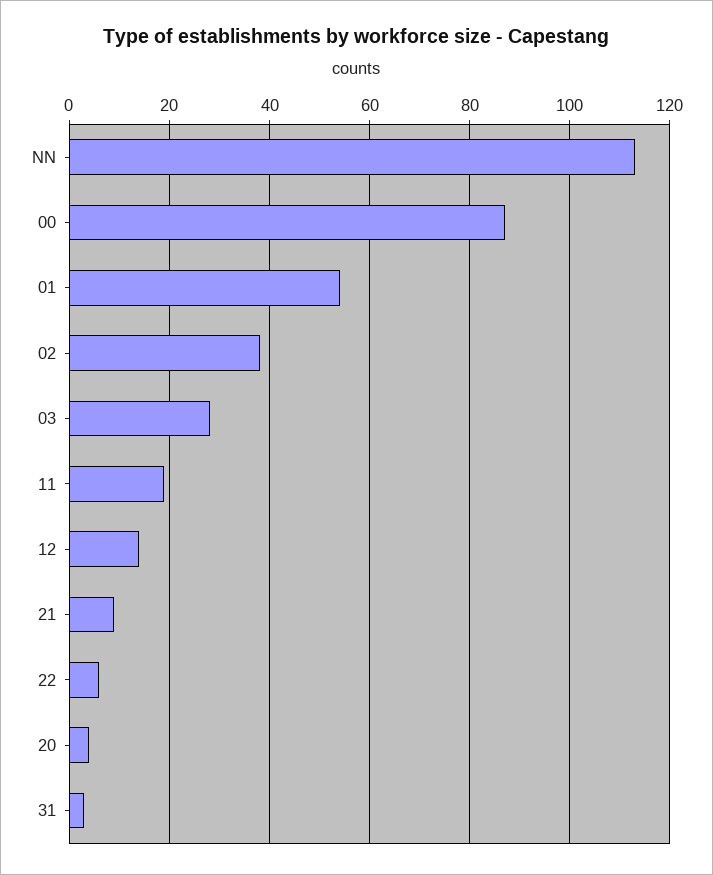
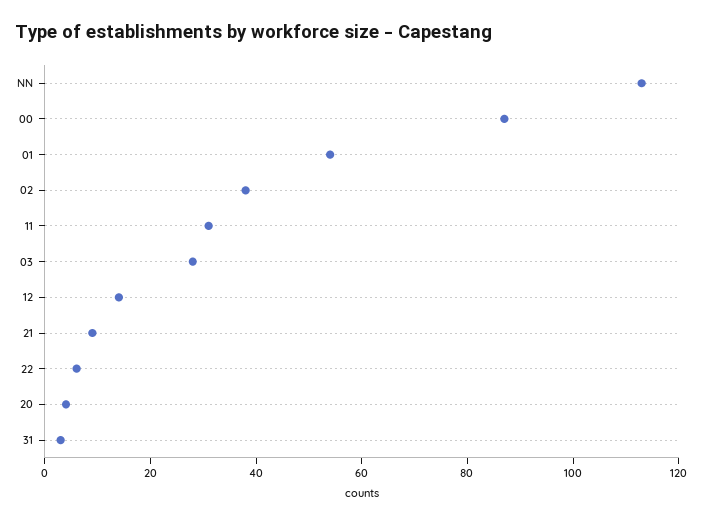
11: 20 -> 30

